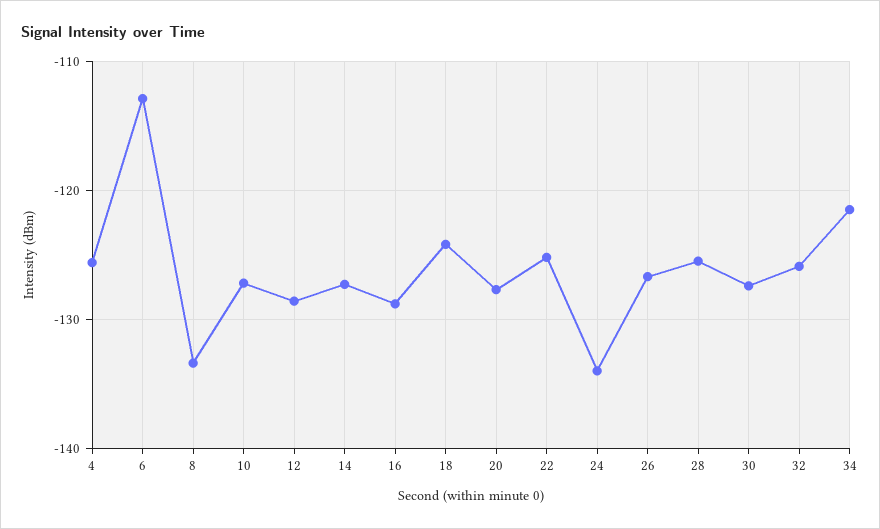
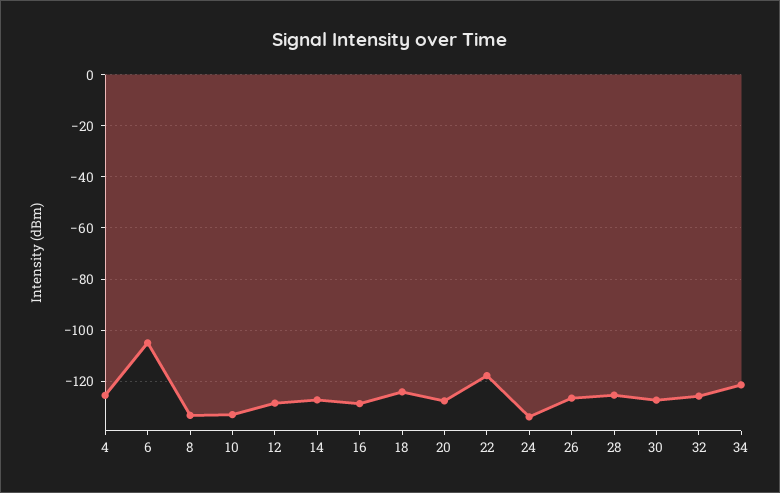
6: -113 -> -105
10: -127 -> -132.5
22: -125 -> -117.5

